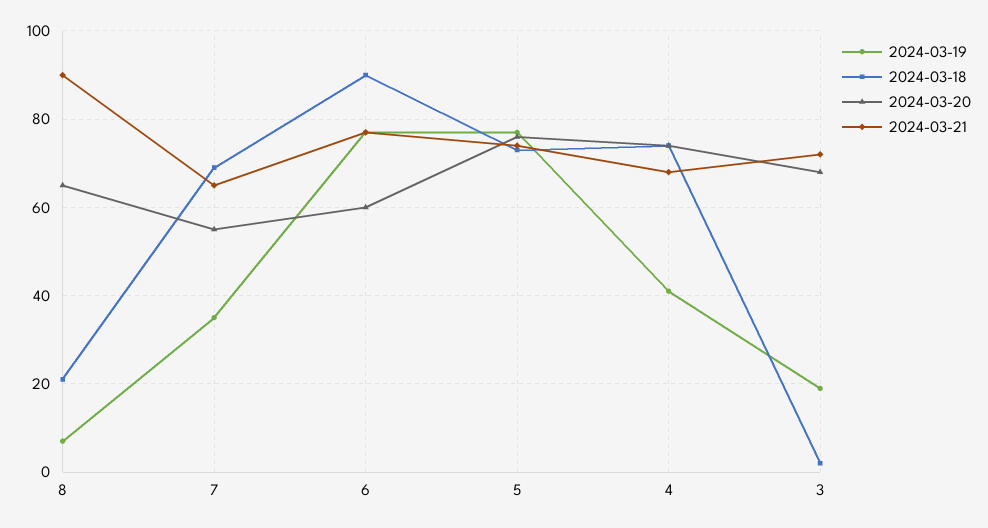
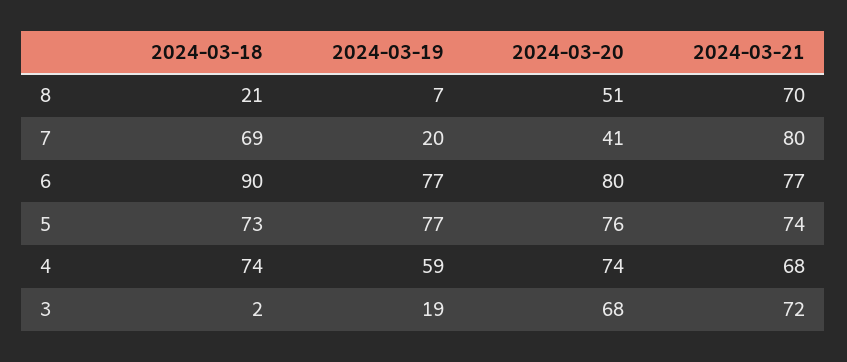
2024-03-20, 8: 65 -> 51
2024-03-21, 8: 90 -> 70
2024-03-19, 7: 35 -> 20
2024-03-20, 7: 55 -> 41
2024-03-21, 7: 65 -> 80
2024-03-20, 6: 60 -> 80
2024-03-19, 4: 40 -> 59

